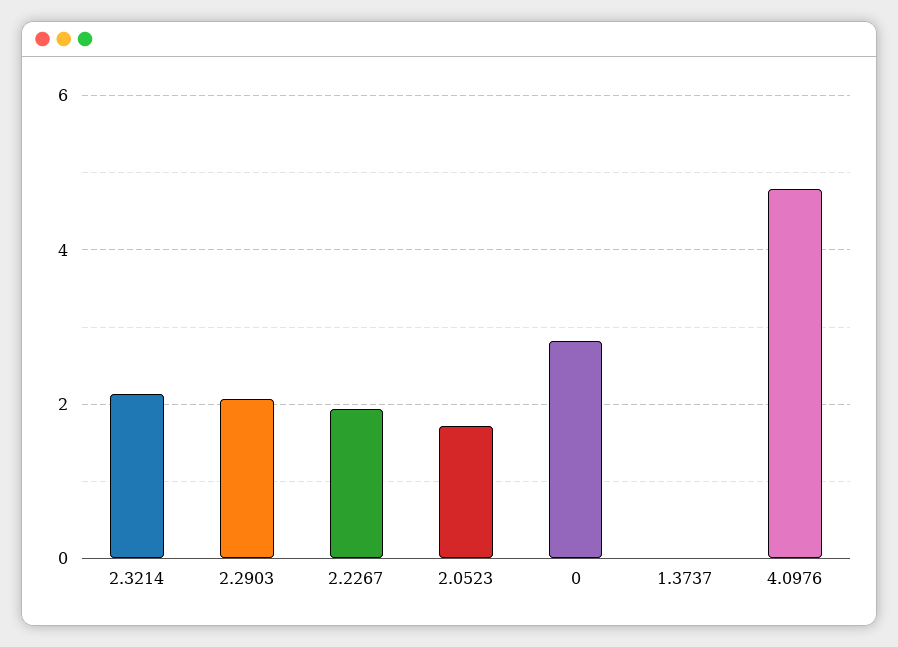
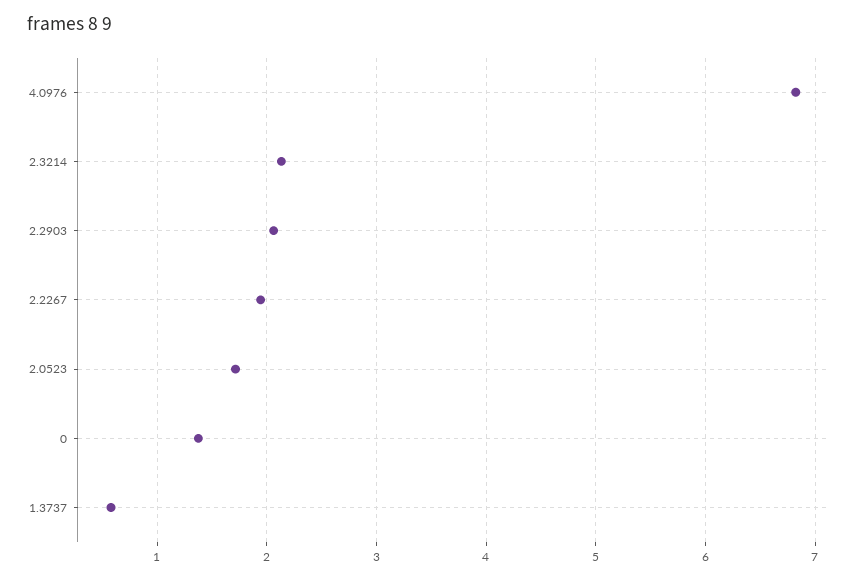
0: 2.8 -> 1.4
1.3737: 0 -> 0.6
4.0976: 4.8 -> 6.8

